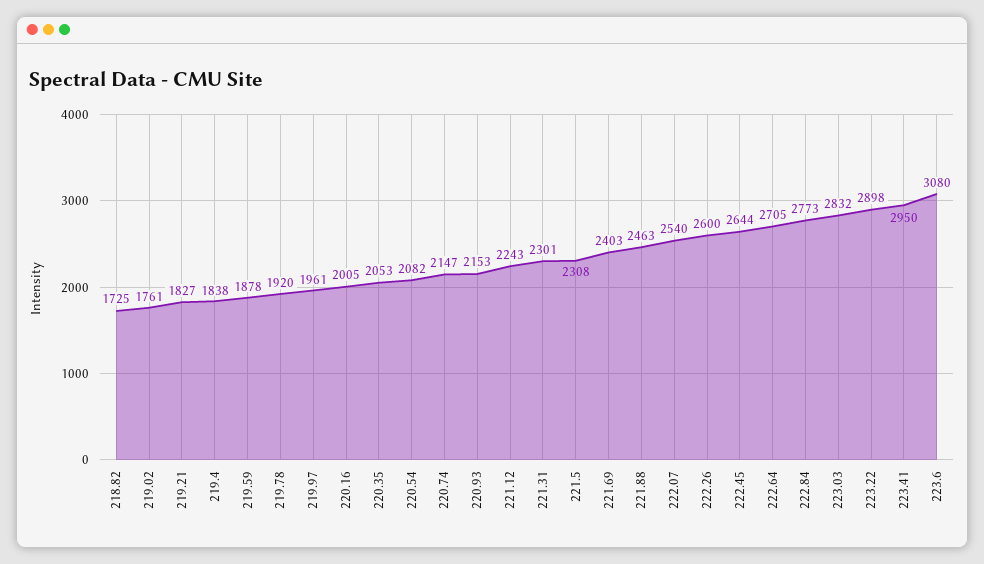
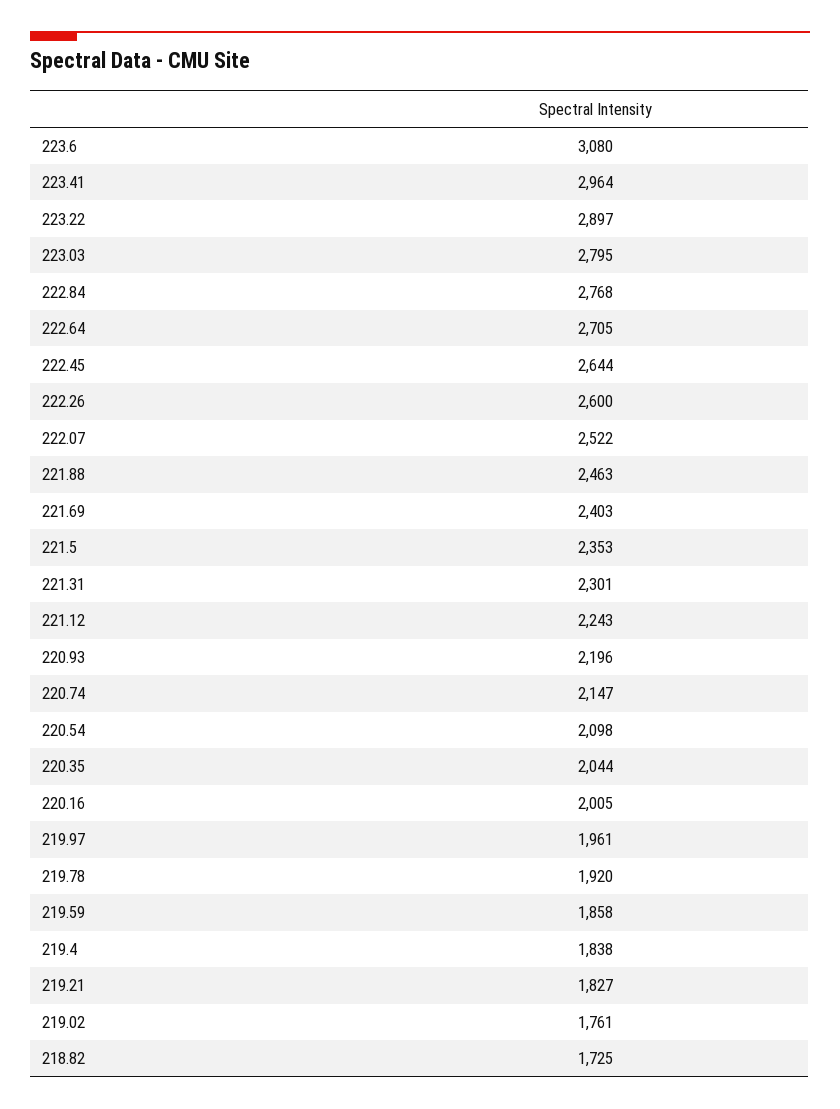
219.59: 1878 -> 1858
220.35: 2053 -> 2044
220.54: 2082 -> 2098
220.93: 2153 -> 2196
221.5: 2308 -> 2353
222.07: 2540 -> 2522
222.84: 2773 -> 2768
223.03: 2832 -> 2795
223.22: 2898 -> 2897
223.41: 2950 -> 2964

